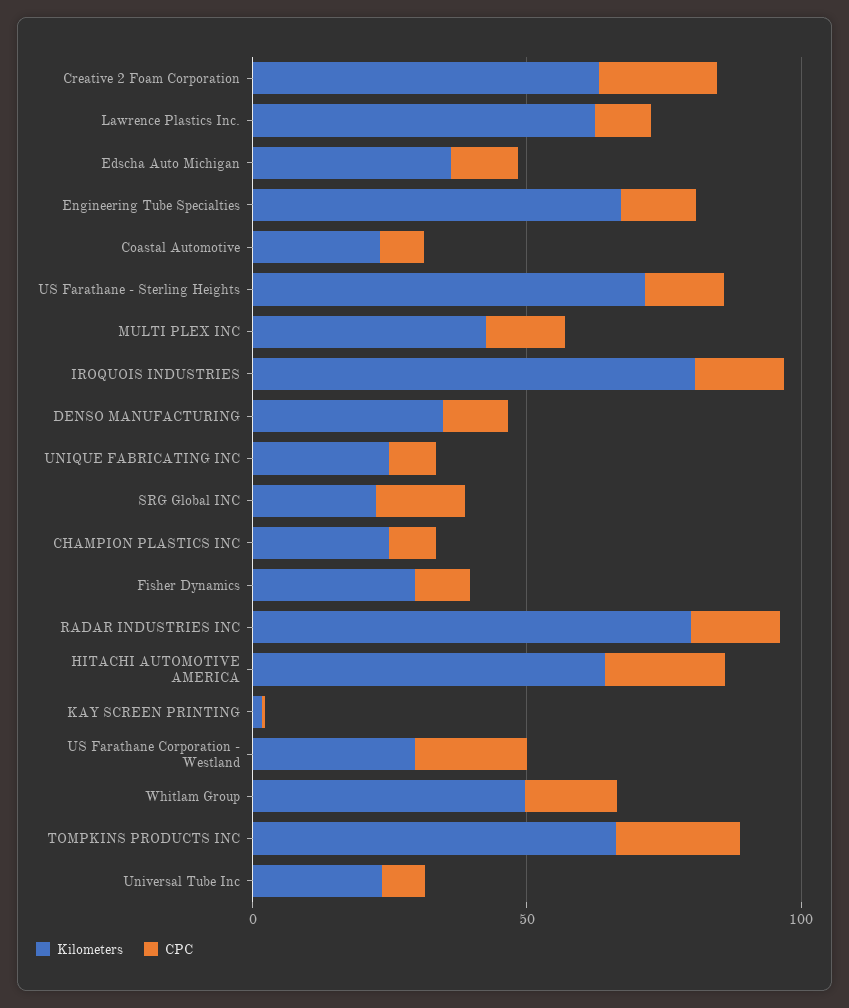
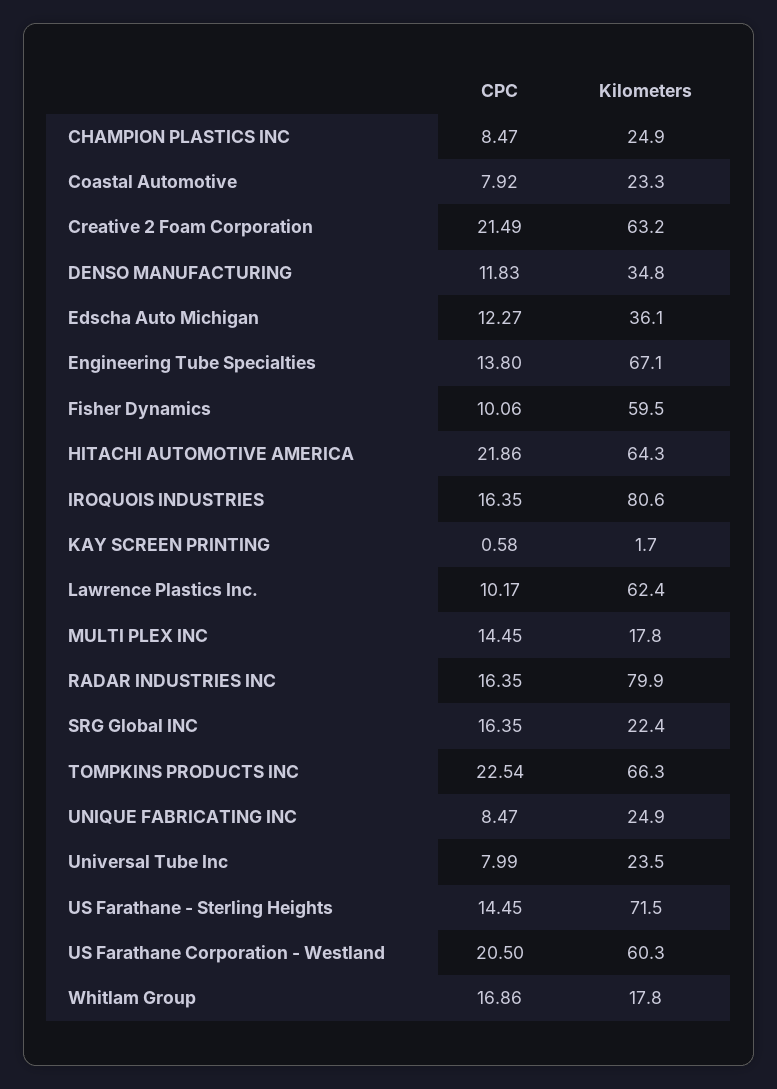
Kilometers, MULTI PLEX INC: 40 -> 17.8
Kilometers, Fisher Dynamics: 30 -> 59.5
Kilometers, US Farathane Corporation - Westland: 30 -> 60.3
Kilometers, Whitlam Group: 50 -> 17.8

